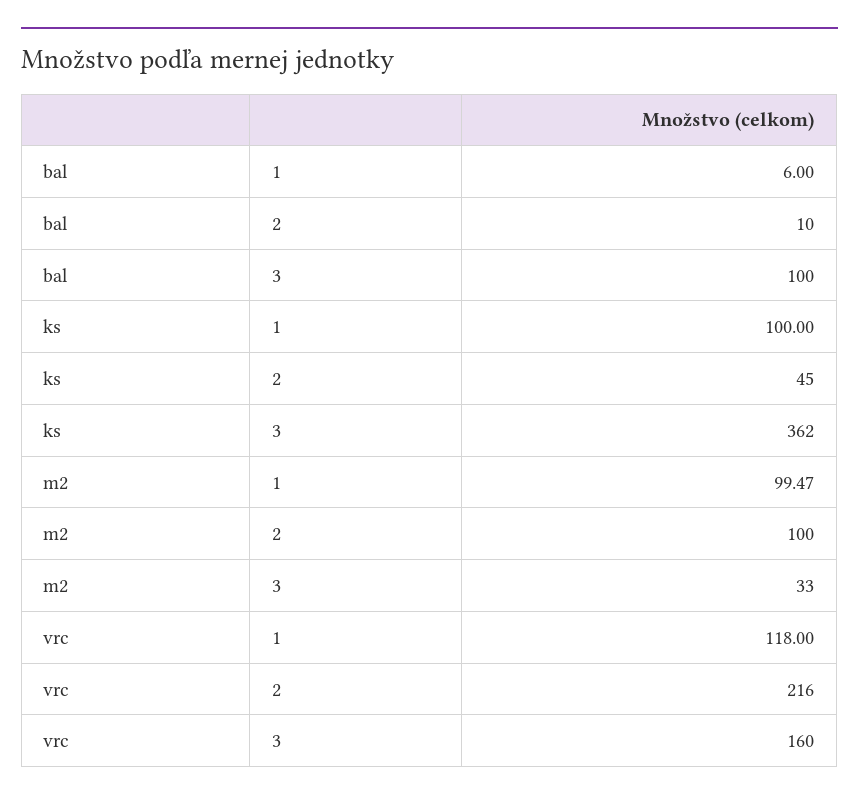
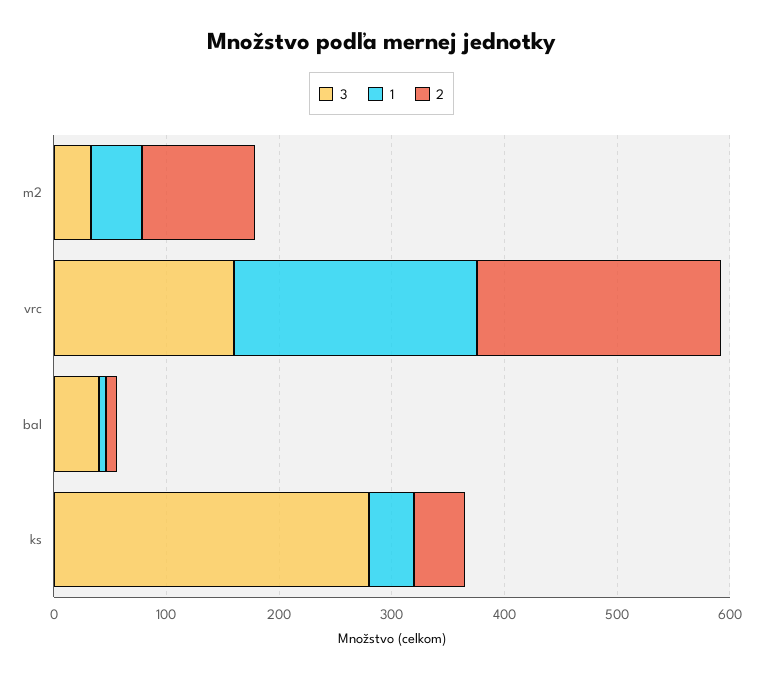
3, bal: 100 -> 40
1, ks: 100 -> 40
3, ks: 362 -> 280
1, m2: 99.47 -> 40
1, vrc: 118 -> 220

